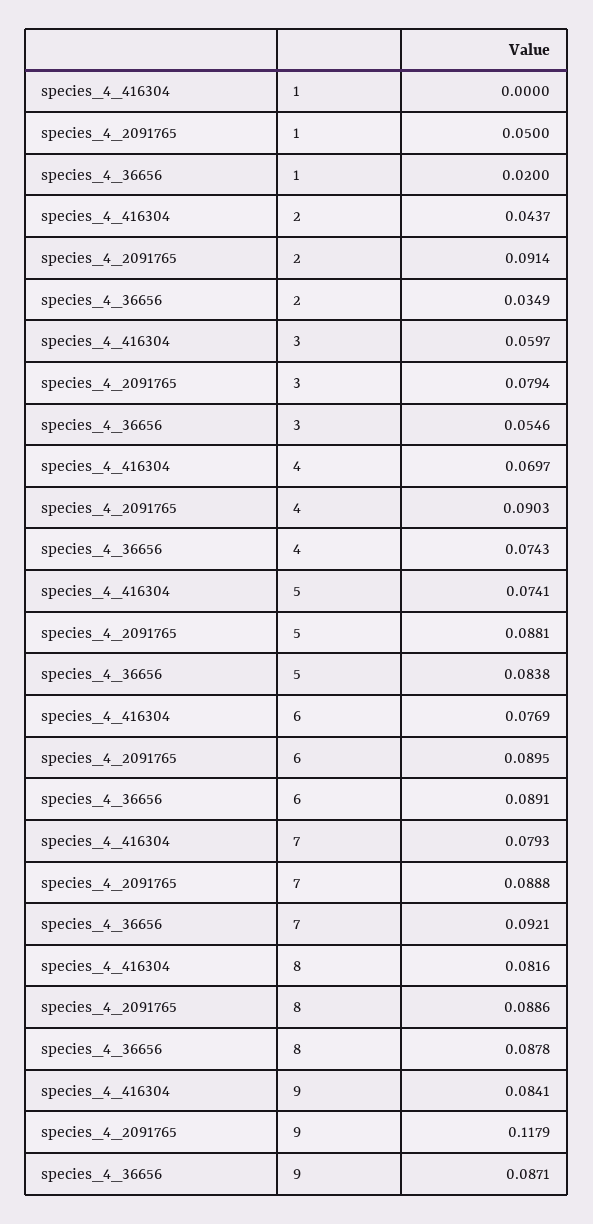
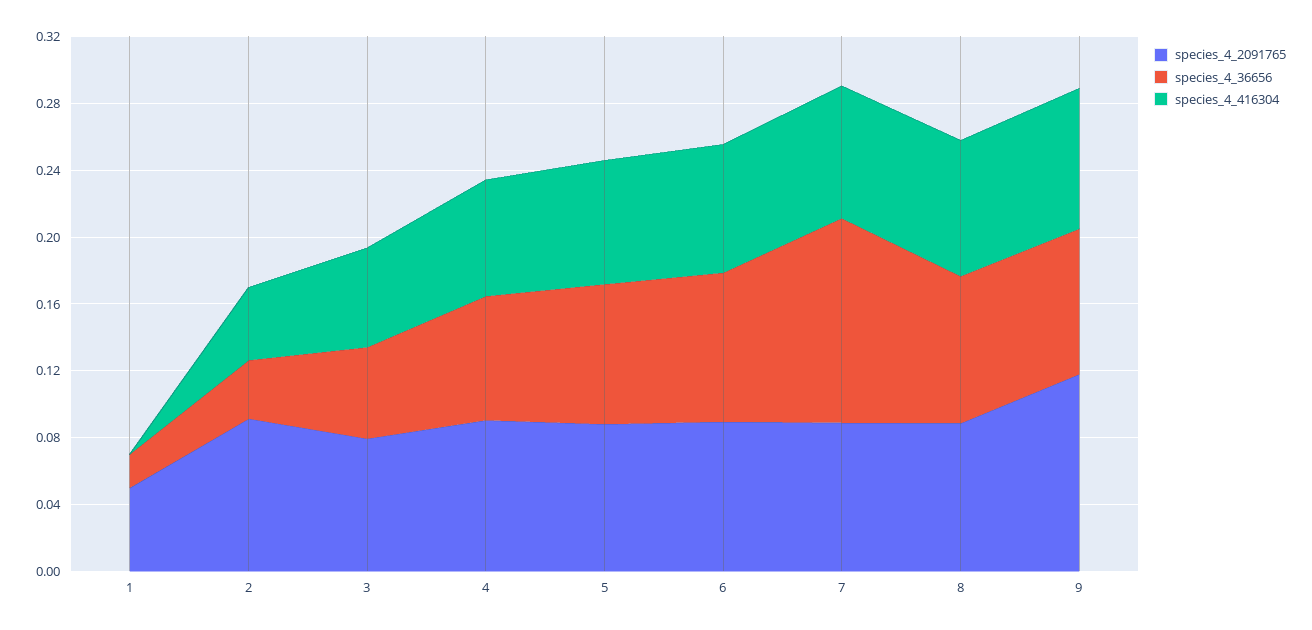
species_4_36656, 7: 0.0921 -> 0.12

